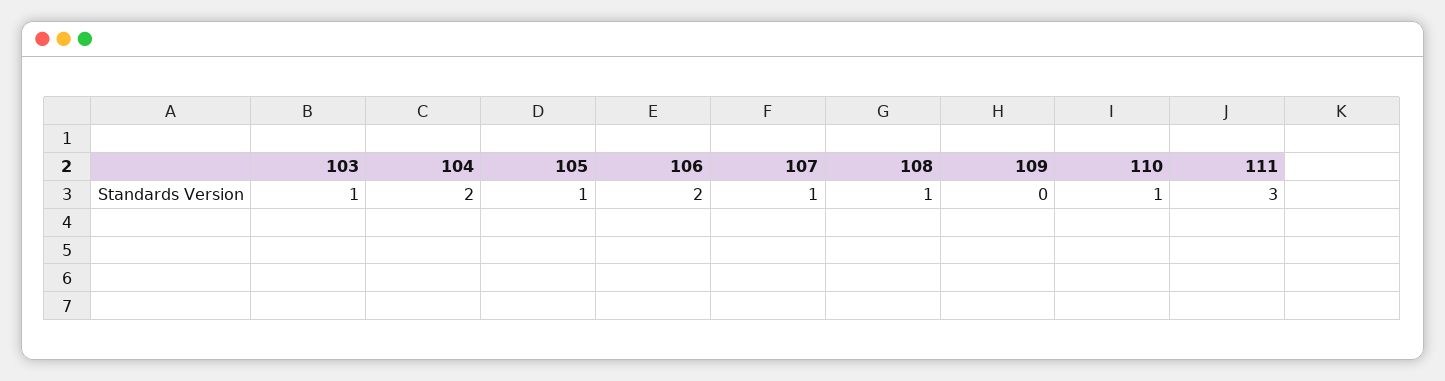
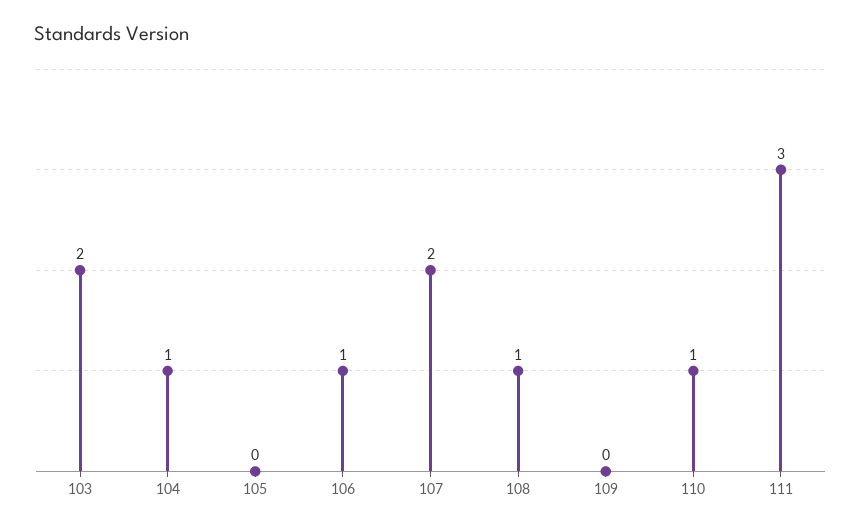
103: 1 -> 2
104: 2 -> 1
105: 1 -> 0
106: 2 -> 1
107: 1 -> 2

